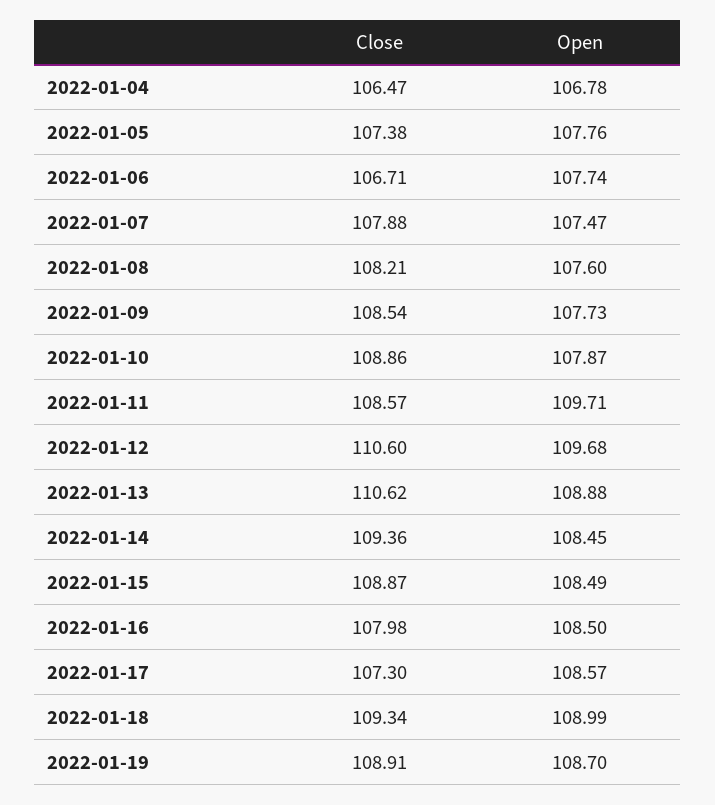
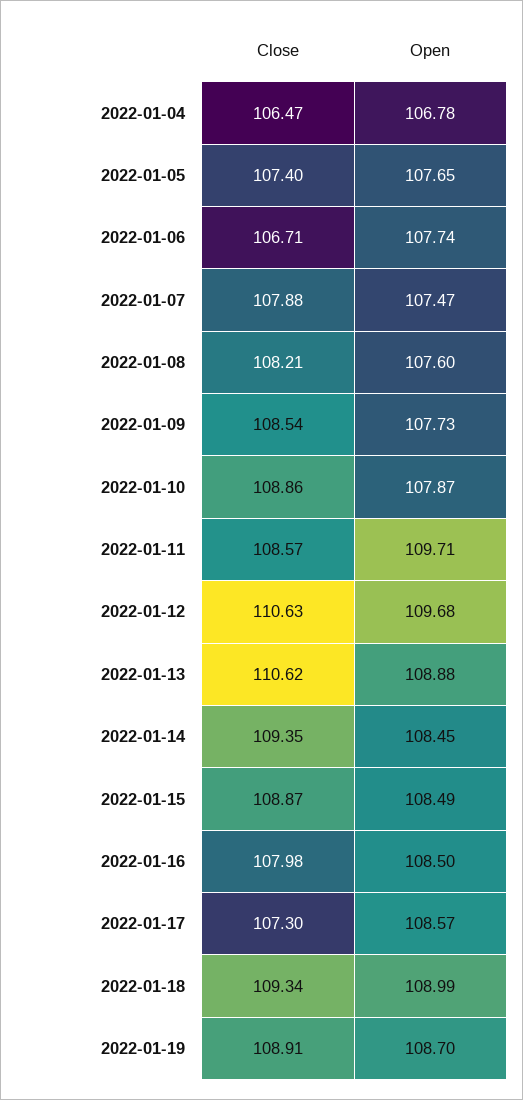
Close, 2022-01-05: 107.38 -> 107.4
Open, 2022-01-05: 107.76 -> 107.65
Close, 2022-01-12: 110.6 -> 110.63
Close, 2022-01-14: 109.36 -> 109.35

